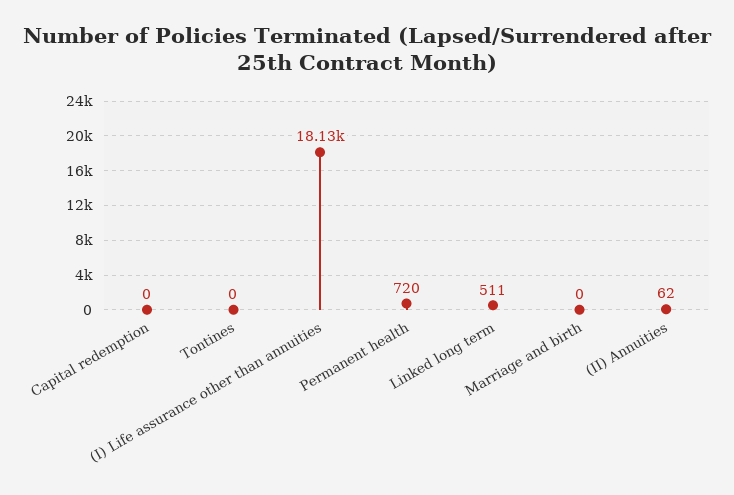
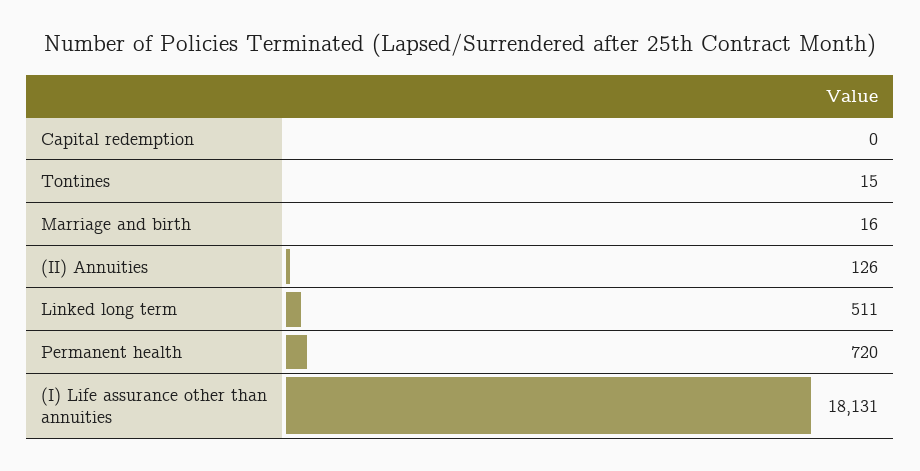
Tontines: 0 -> 15
Marriage and birth: 0 -> 16
(II) Annuities: 62 -> 126

